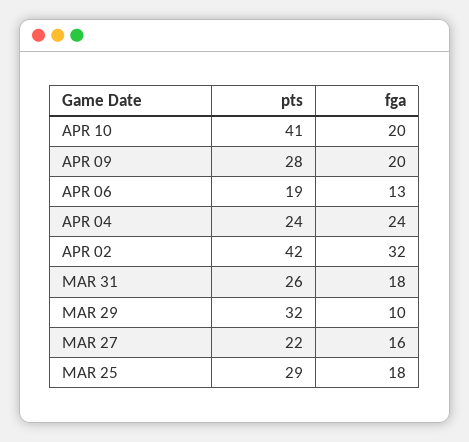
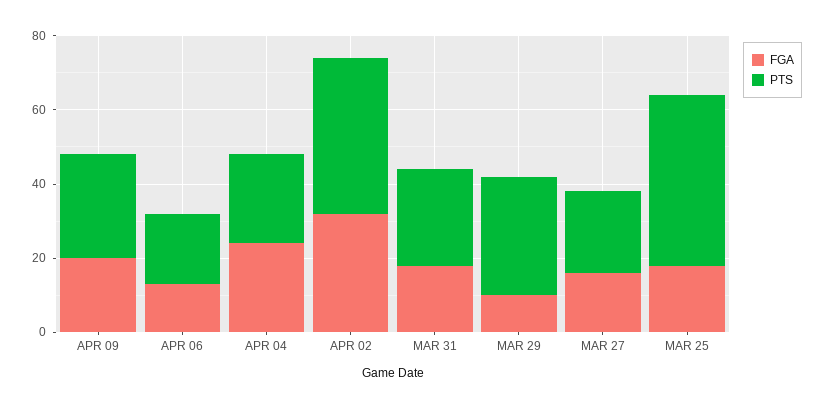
pts, APR 10: 41 -> none
fga, APR 10: 20 -> none
pts, MAR 25: 29 -> 45

